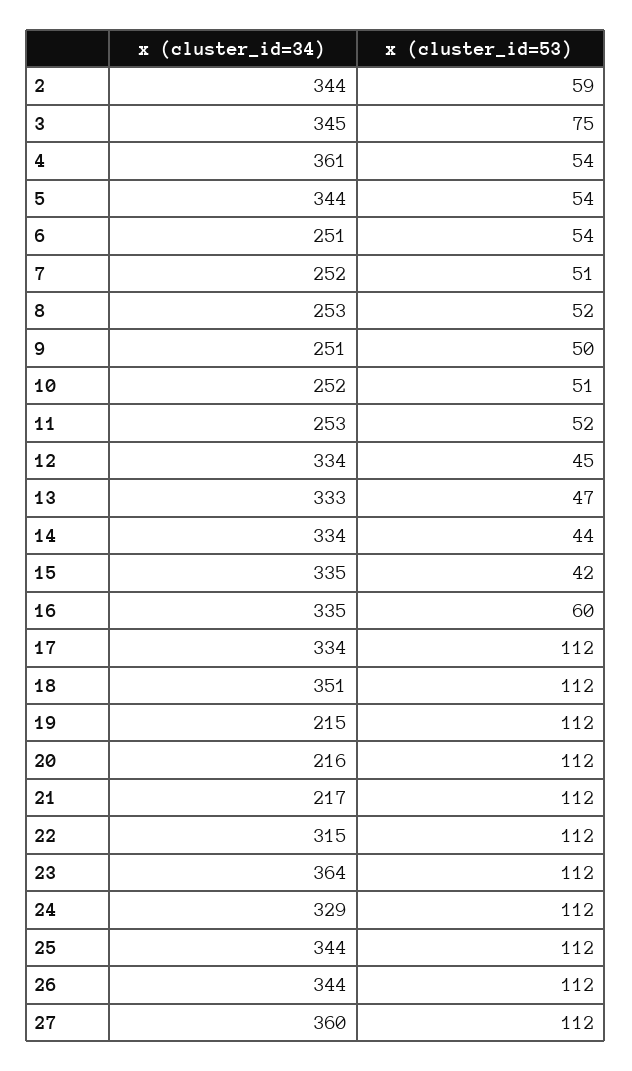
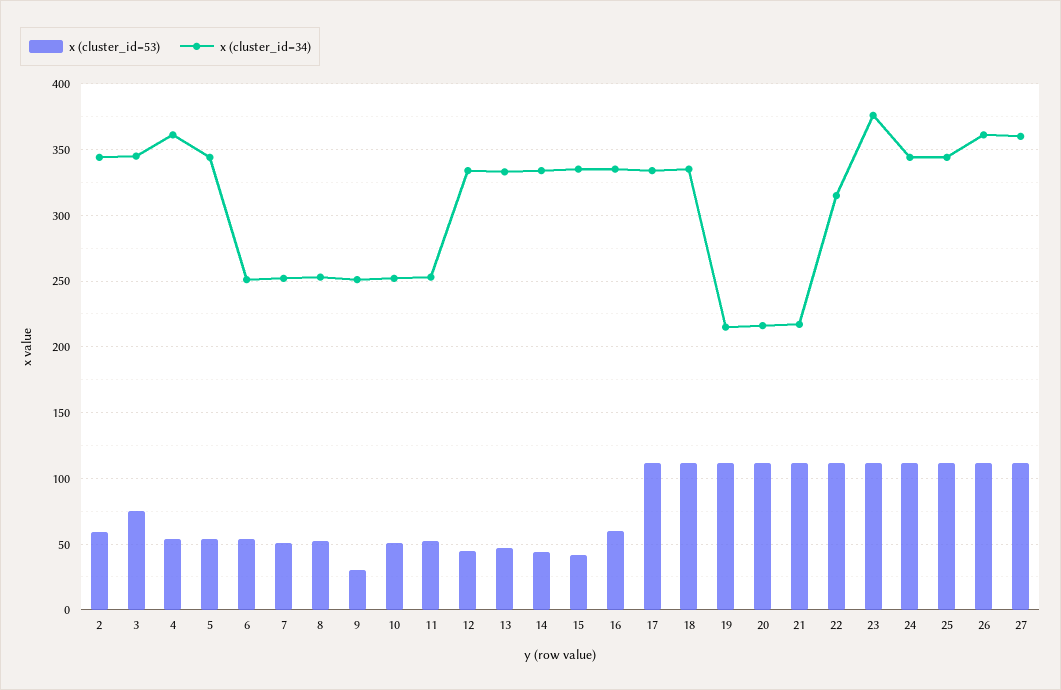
x (cluster_id=53), 9: 50 -> 30
x (cluster_id=34), 18: 351 -> 335
x (cluster_id=34), 23: 364 -> 375
x (cluster_id=34), 24: 329 -> 345
x (cluster_id=34), 26: 344 -> 360

